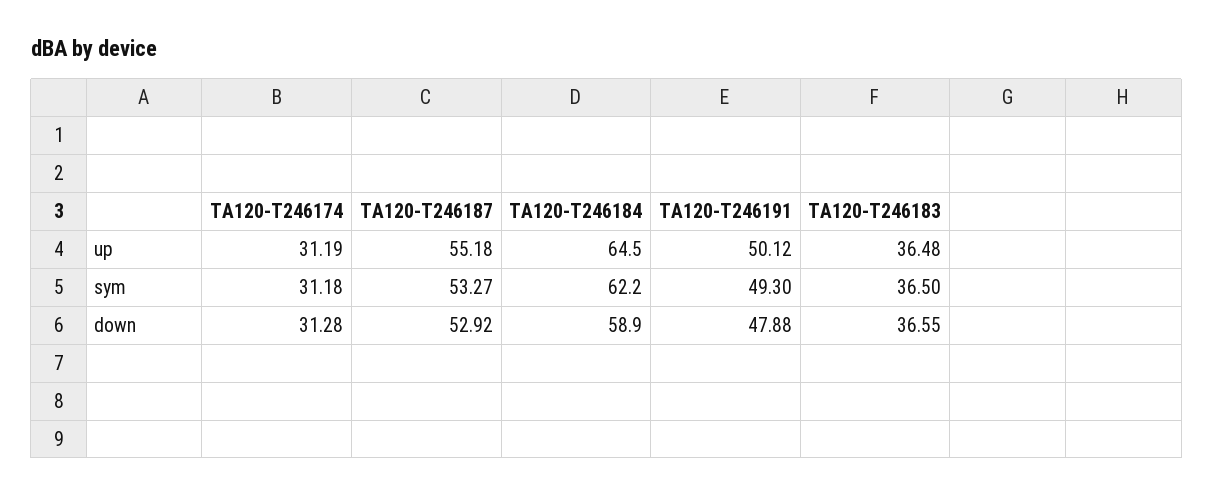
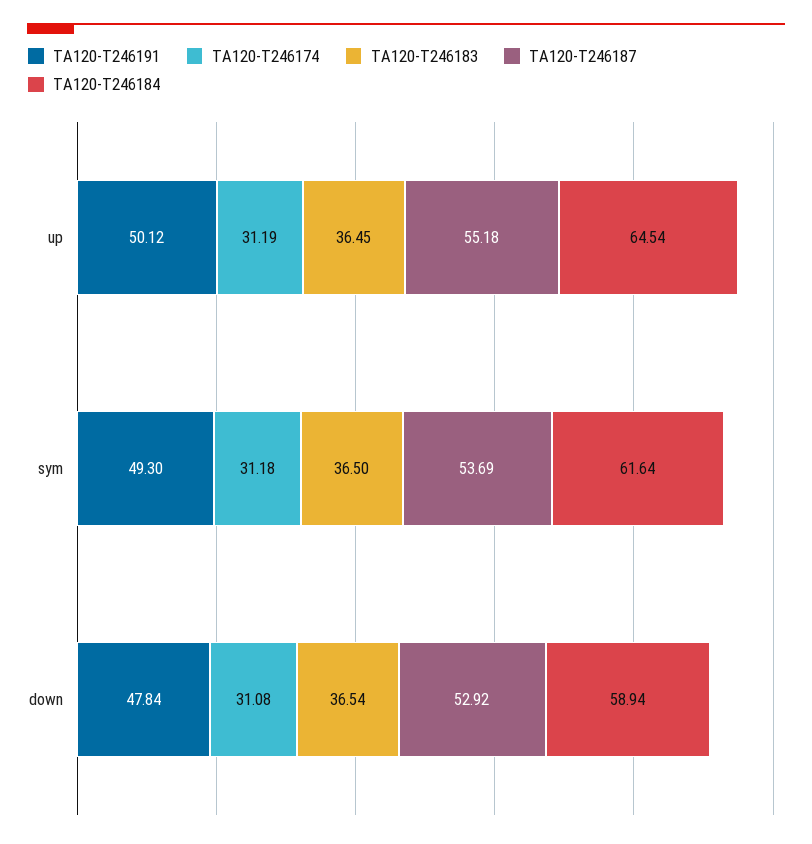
TA120-T246183, up: 36.48 -> 36.45
TA120-T246187, sym: 53.27 -> 53.69
TA120-T246184, sym: 62.2 -> 61.64
TA120-T246174, down: 31.28 -> 31.08
TA120-T246191, down: 47.88 -> 47.84
TA120-T246183, down: 36.55 -> 36.54

